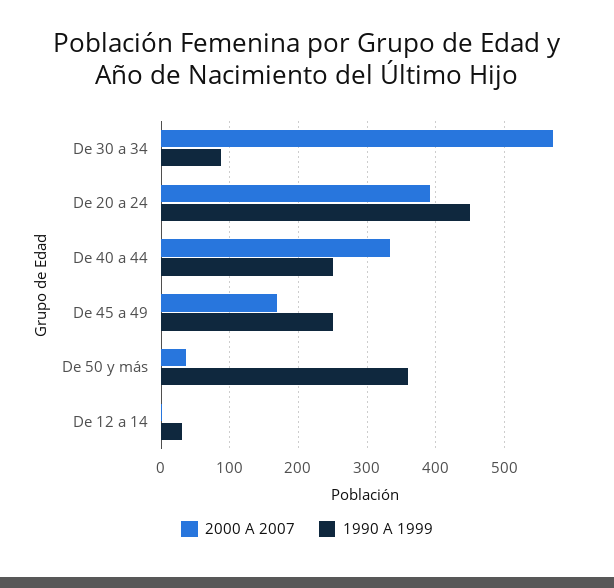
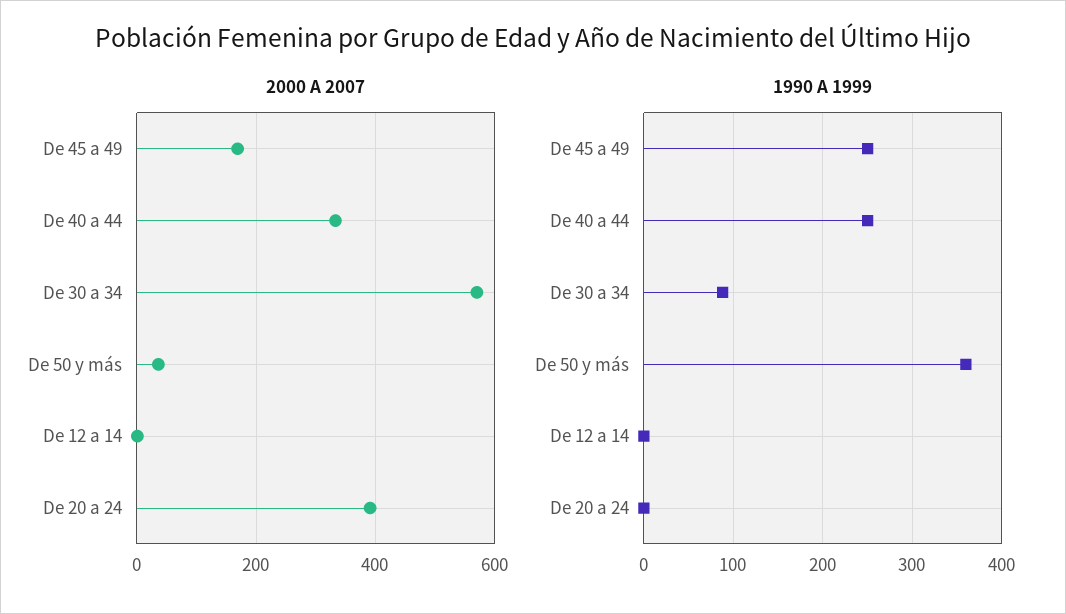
1990 A 1999, De 20 a 24: 450 -> 0
1990 A 1999, De 12 a 14: 30 -> 0

